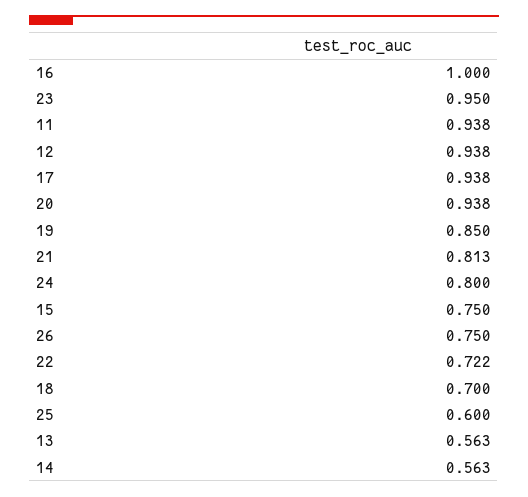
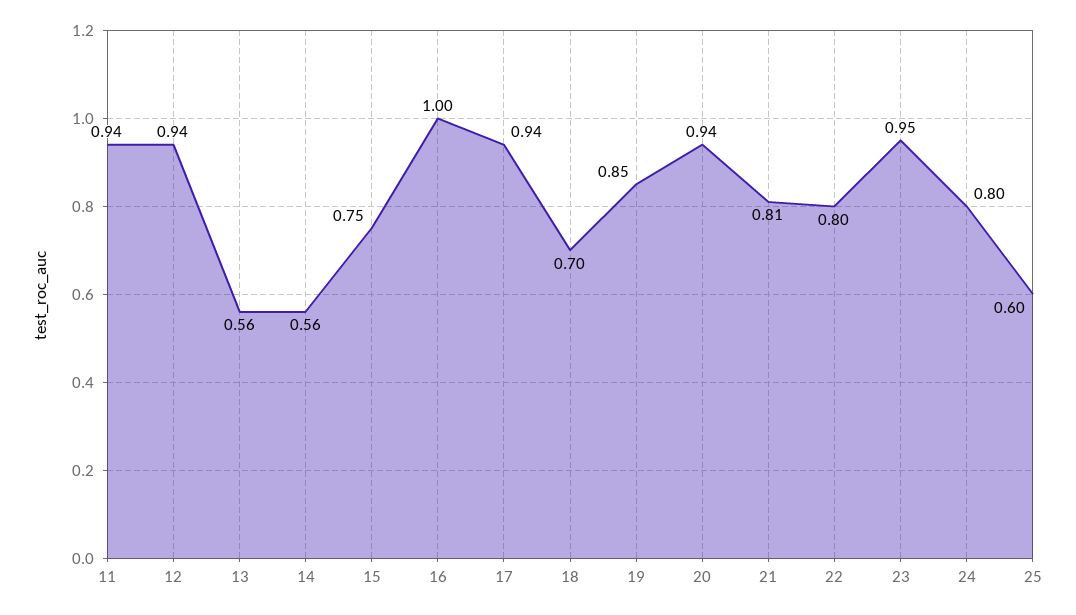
26: 0.75 -> none
22: 0.722 -> 0.8

